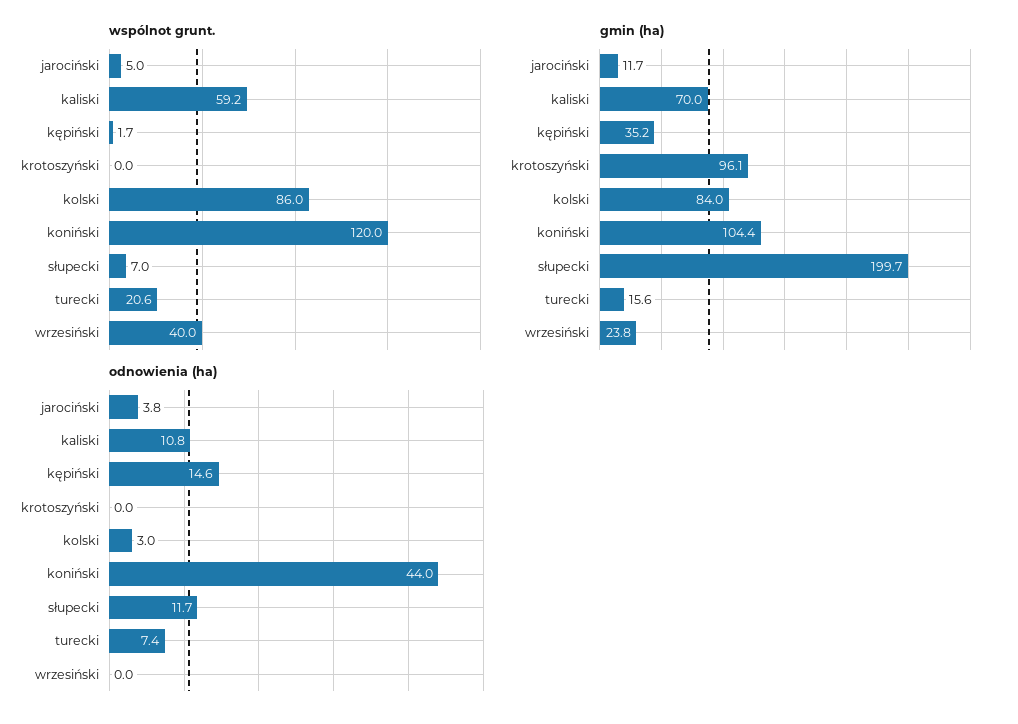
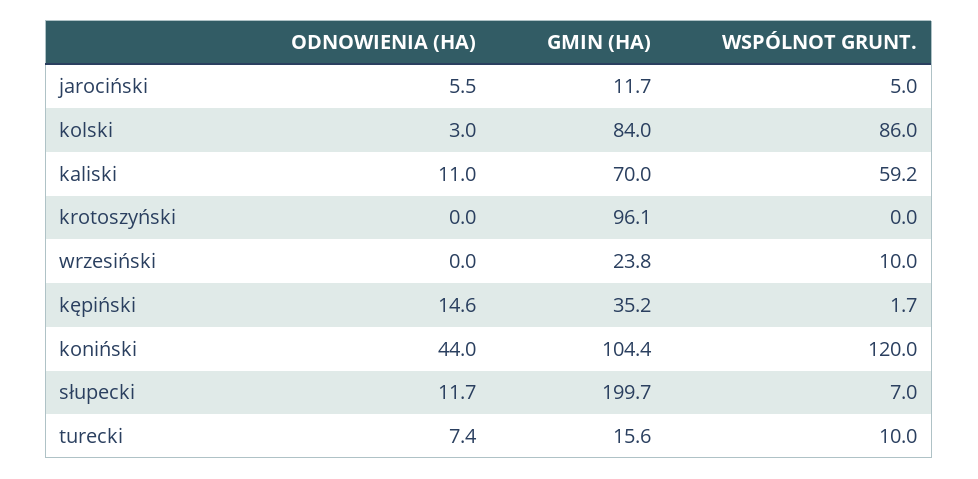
wspólnot grunt., turecki: 20.6 -> 10
wspólnot grunt., wrzesiński: 40 -> 10
odnowienia (ha), jarociński: 3.8 -> 5.5
odnowienia (ha), kaliski: 10.8 -> 11

